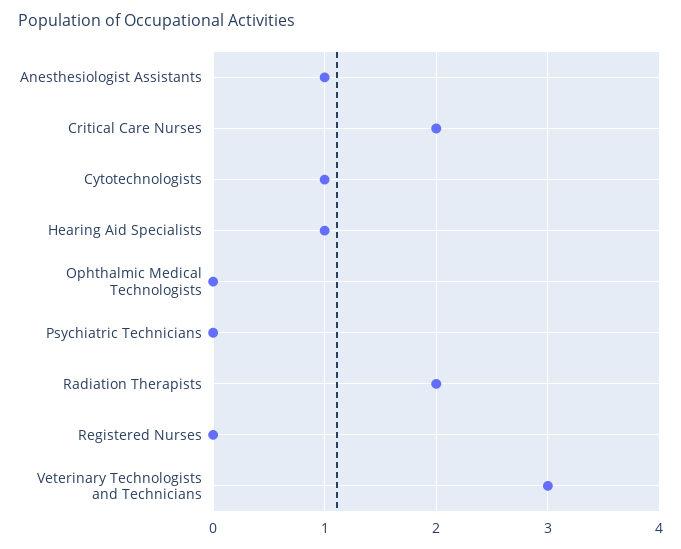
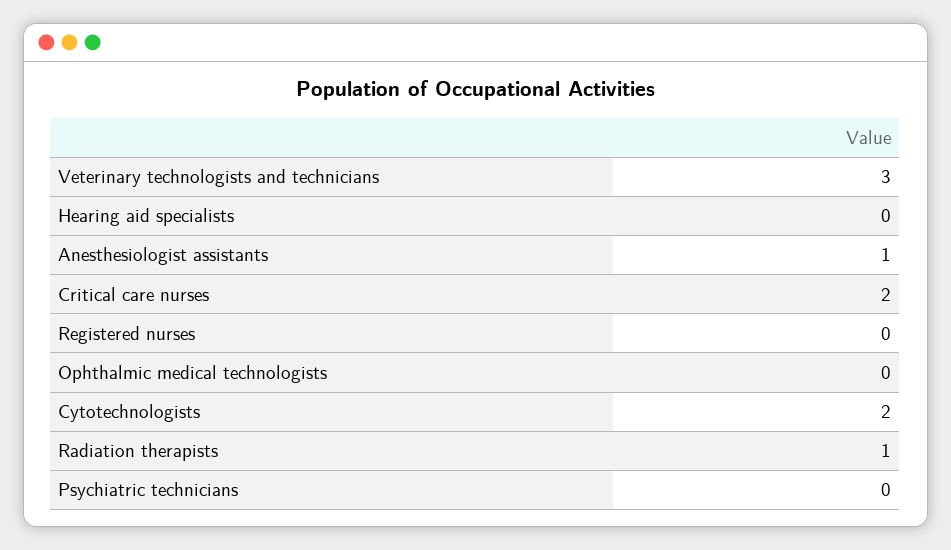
Cytotechnologists: 1 -> 2
Hearing Aid Specialists: 1 -> 0
Radiation Therapists: 2 -> 1

